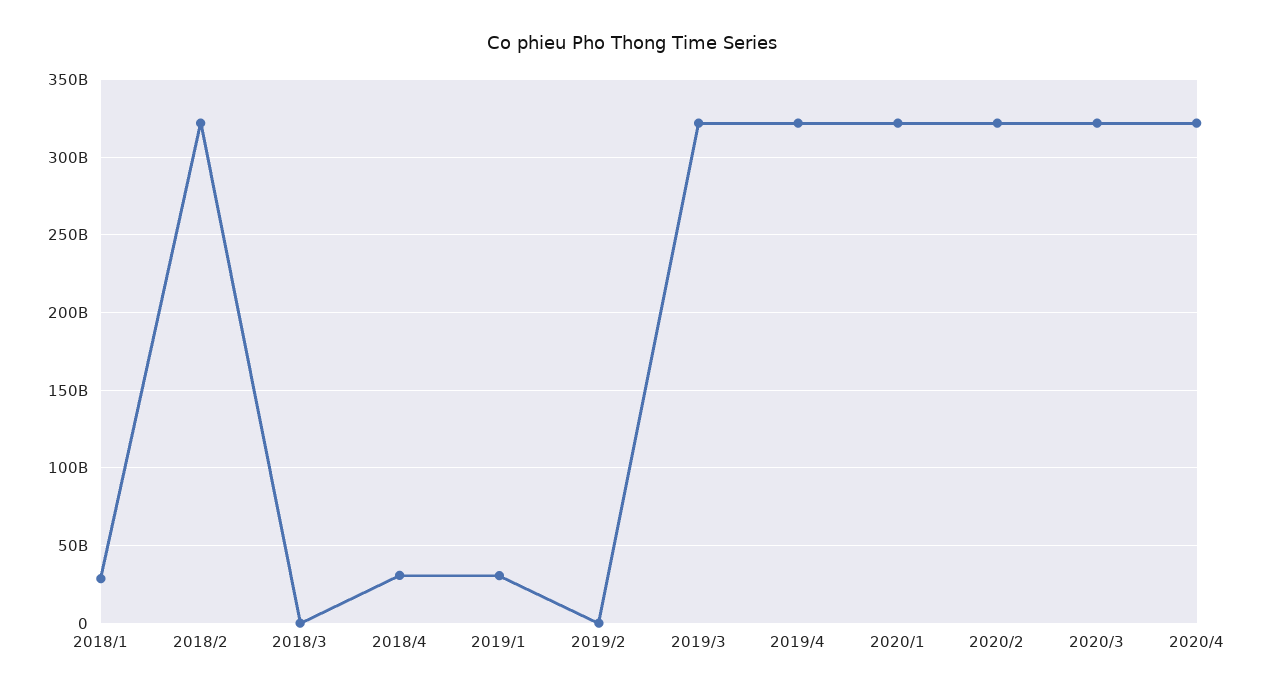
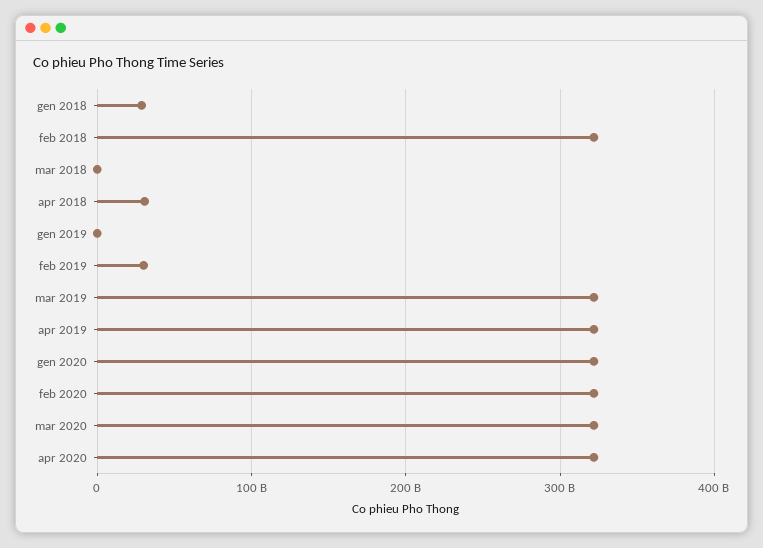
2019/1: 30000000000 -> 0
2019/2: 0 -> 30000000000

